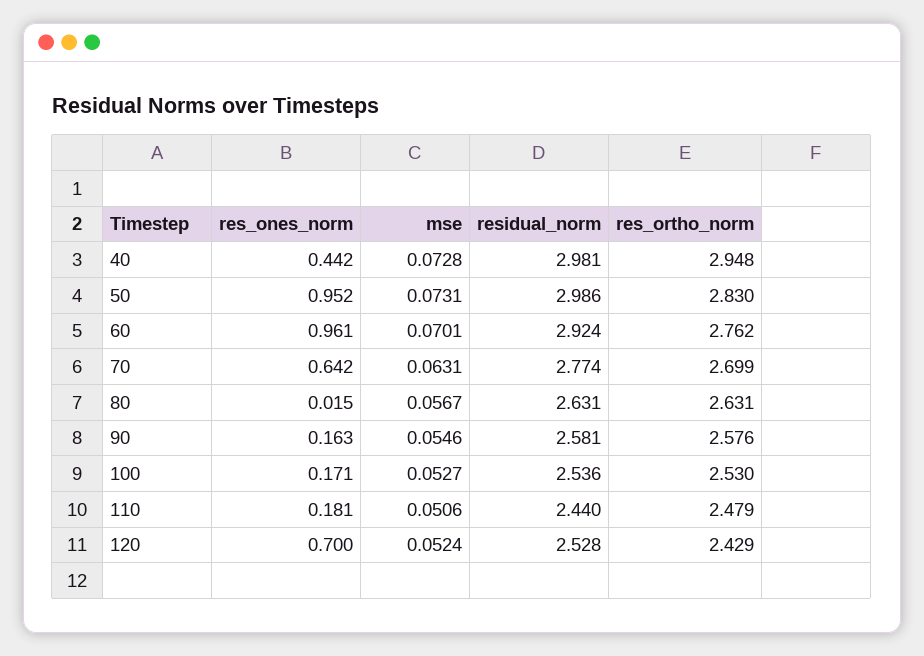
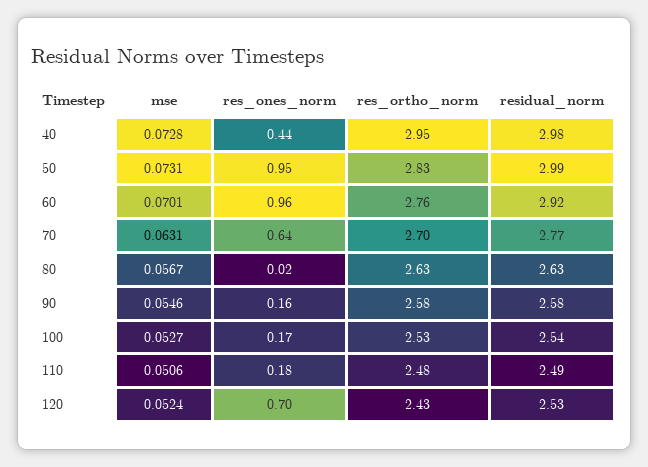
residual_norm, 110: 2.44 -> 2.49

